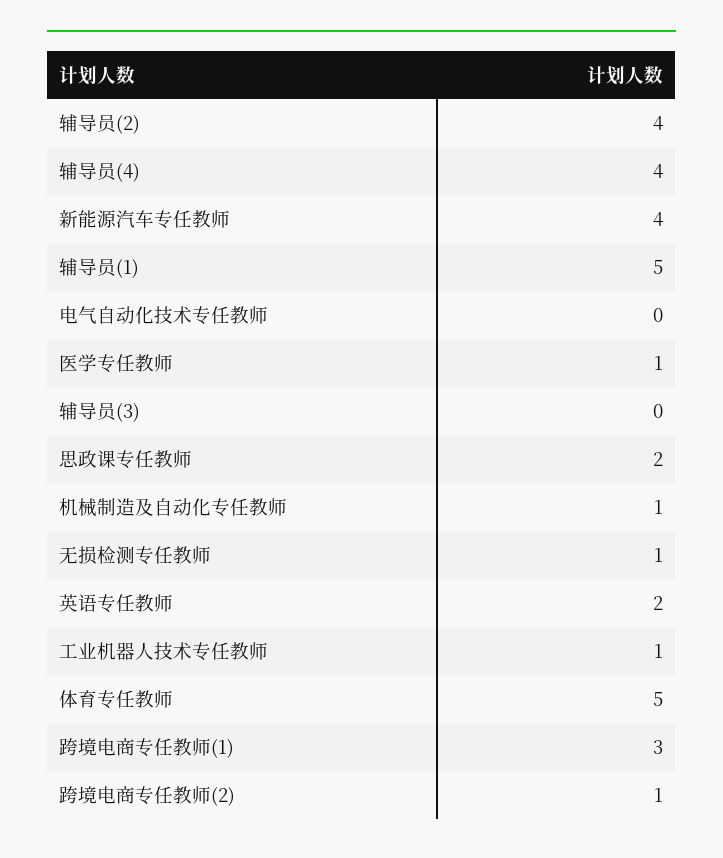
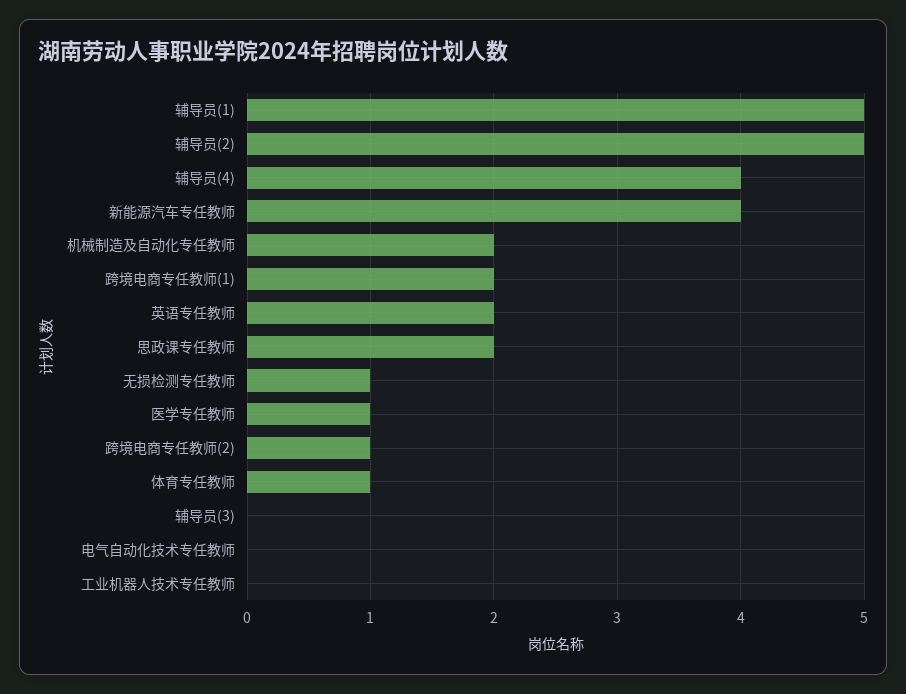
辅导员(2): 4 -> 5
机械制造及自动化专任教师: 1 -> 2
工业机器人技术专任教师: 1 -> 0
体育专任教师: 5 -> 1
跨境电商专任教师(1): 3 -> 2

